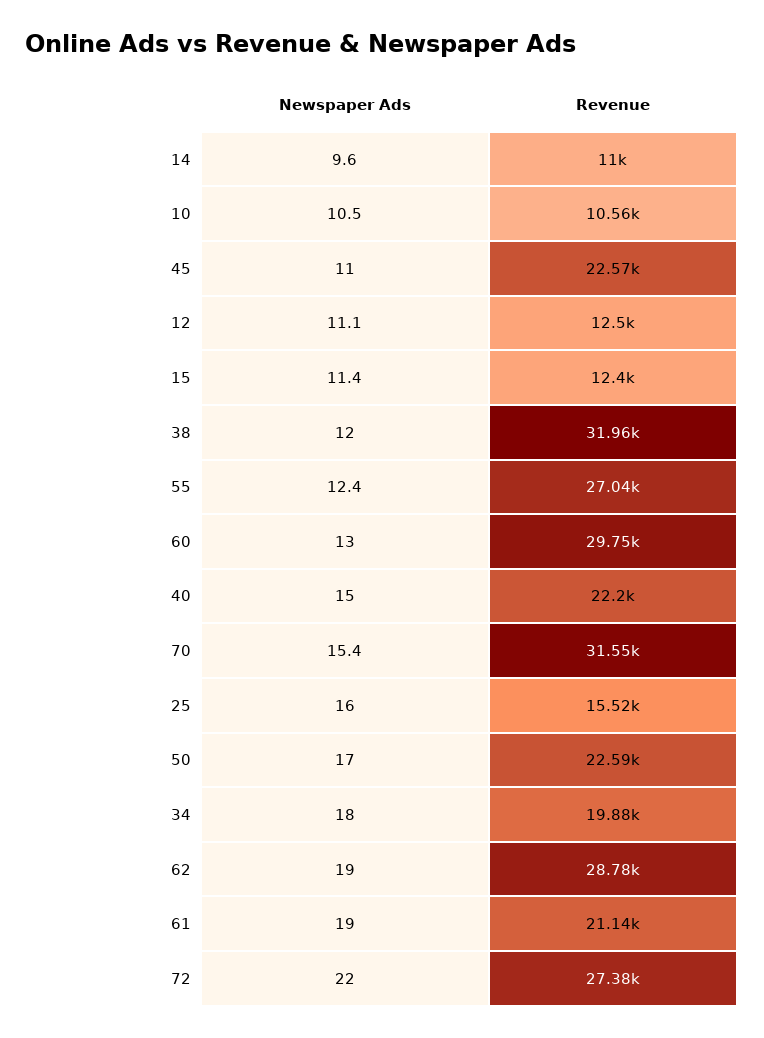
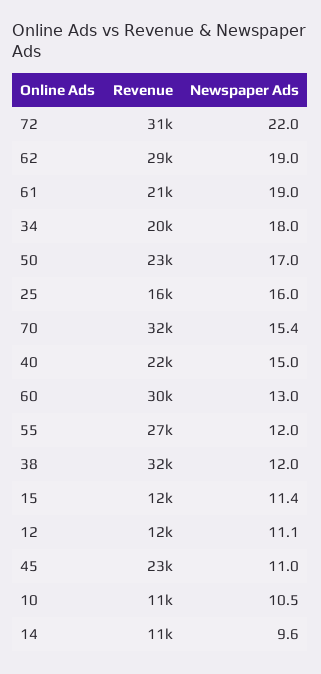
Newspaper Ads, 55: 12.4 -> 12
Revenue, 72: 27380 -> 31000

